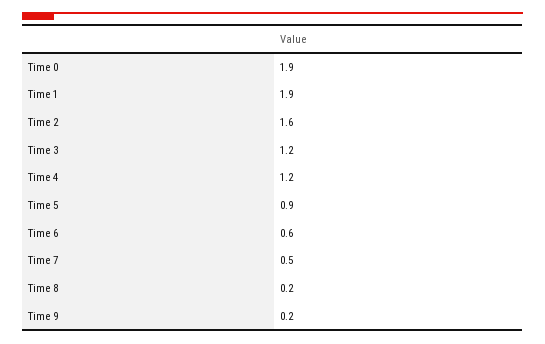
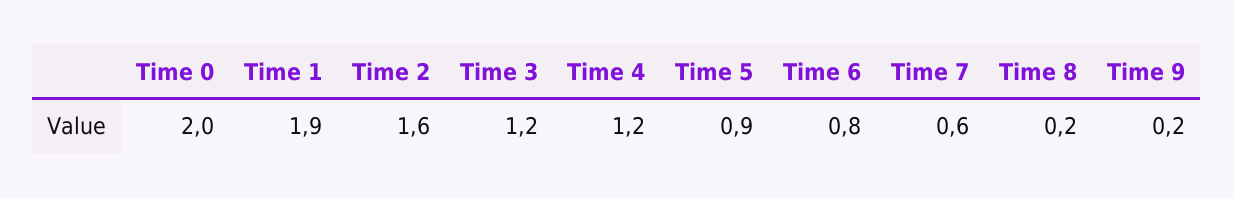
Time 0: 1.9 -> 2
Time 6: 0.6 -> 0.8
Time 7: 0.5 -> 0.6

